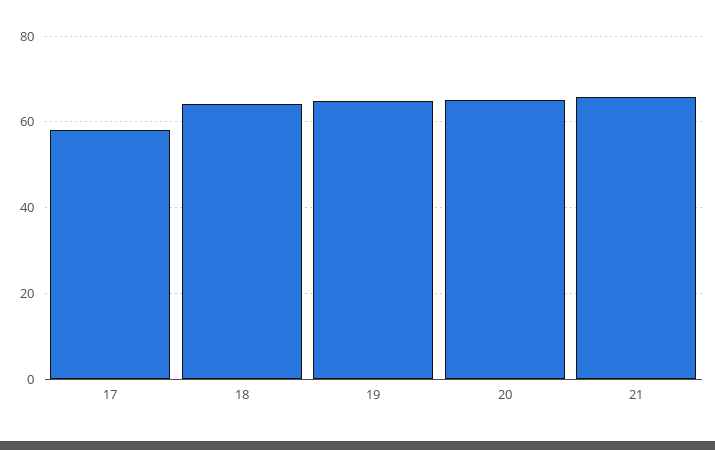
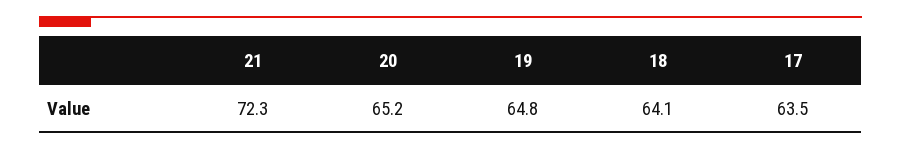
17: 58 -> 63.5
21: 66 -> 72.3

